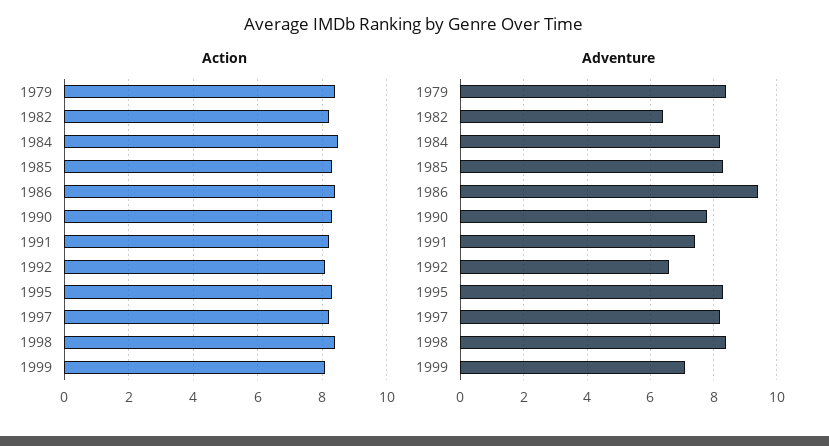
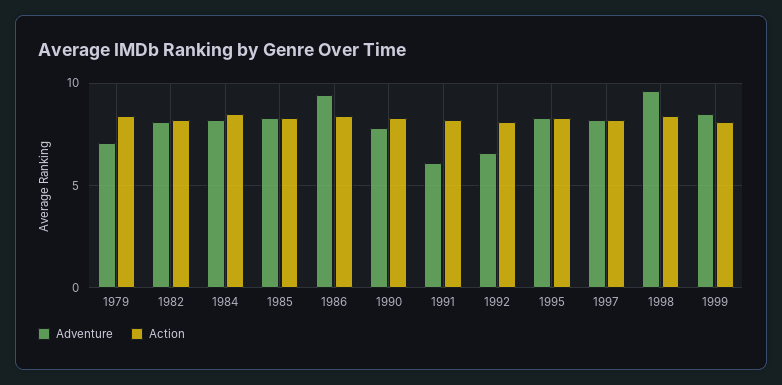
Adventure, 1979: 8.5 -> 7
Adventure, 1982: 6.5 -> 8
Adventure, 1991: 7.5 -> 6
Adventure, 1998: 8.5 -> 9.5
Adventure, 1999: 7 -> 8.5

